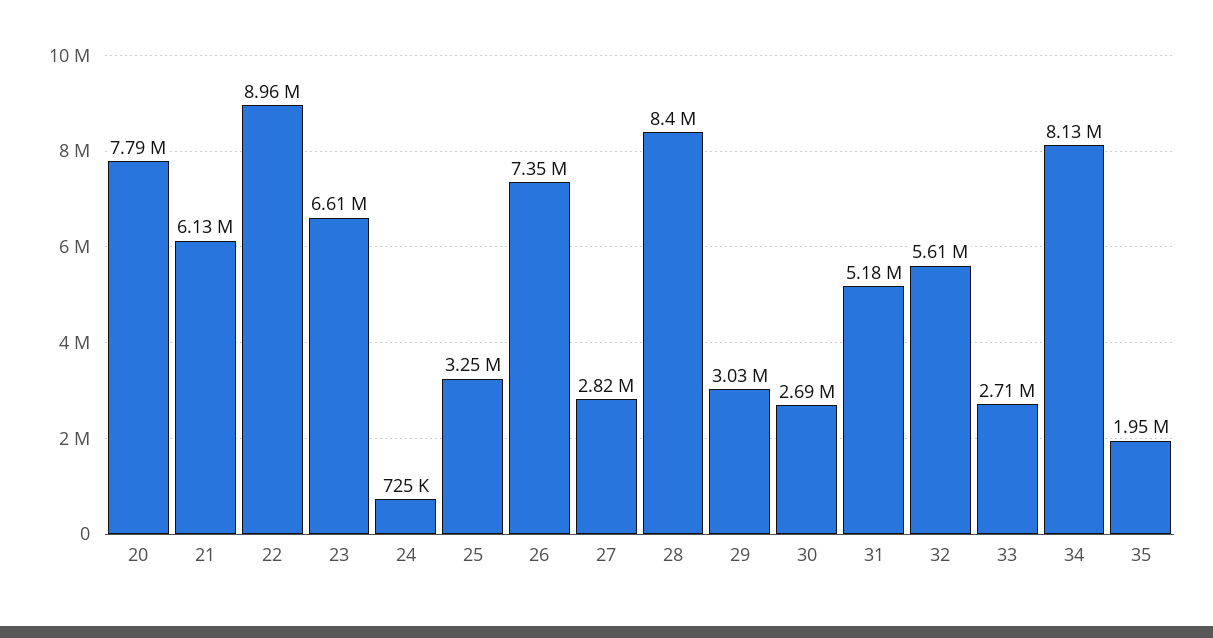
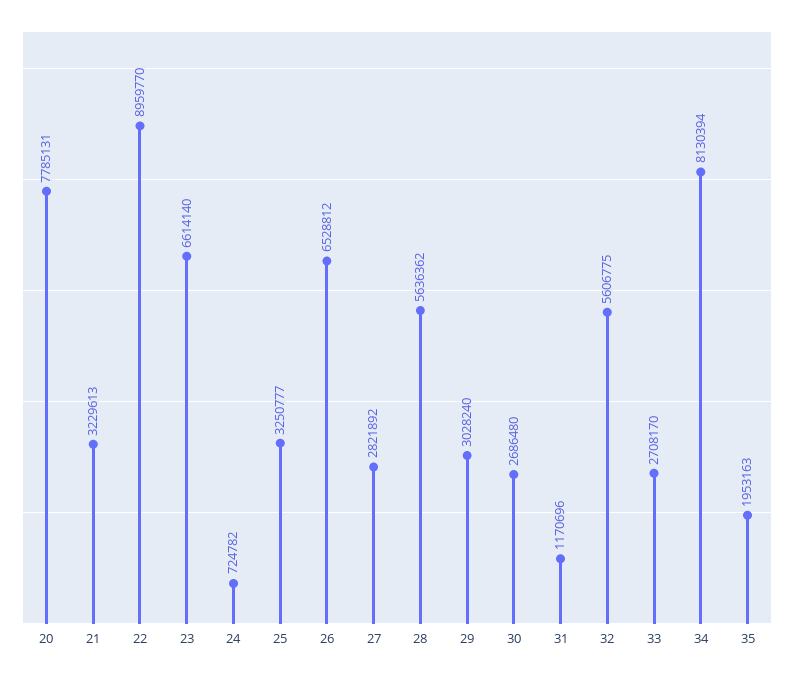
21: 6130000 -> 3229613
26: 7350000 -> 6528812
28: 8400000 -> 5636362
31: 5180000 -> 1170696

